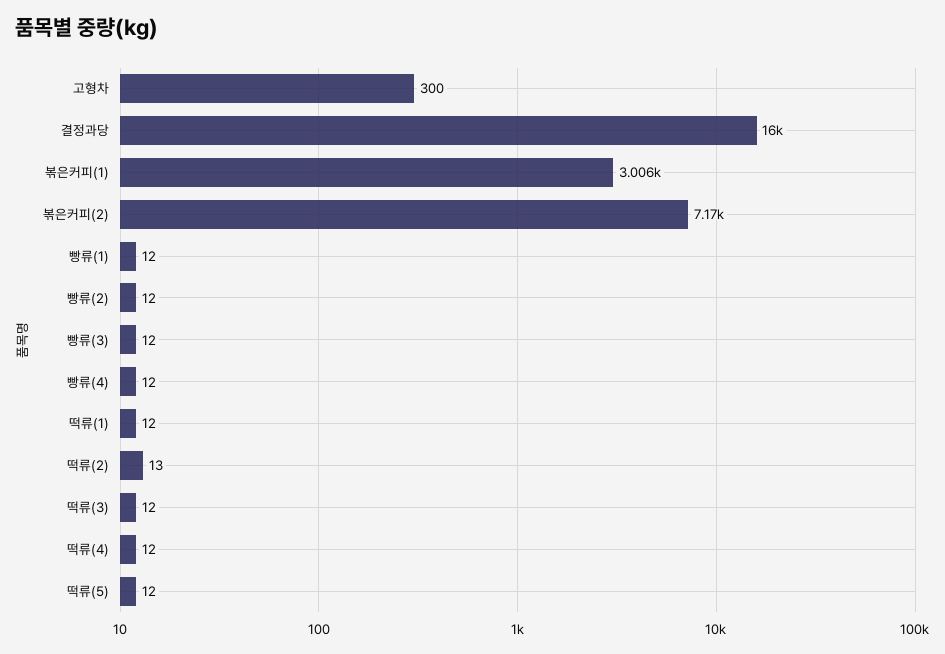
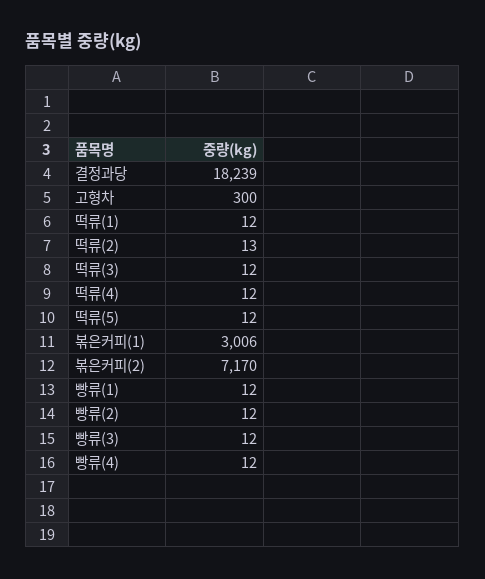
결정과당: 16000 -> 18239

